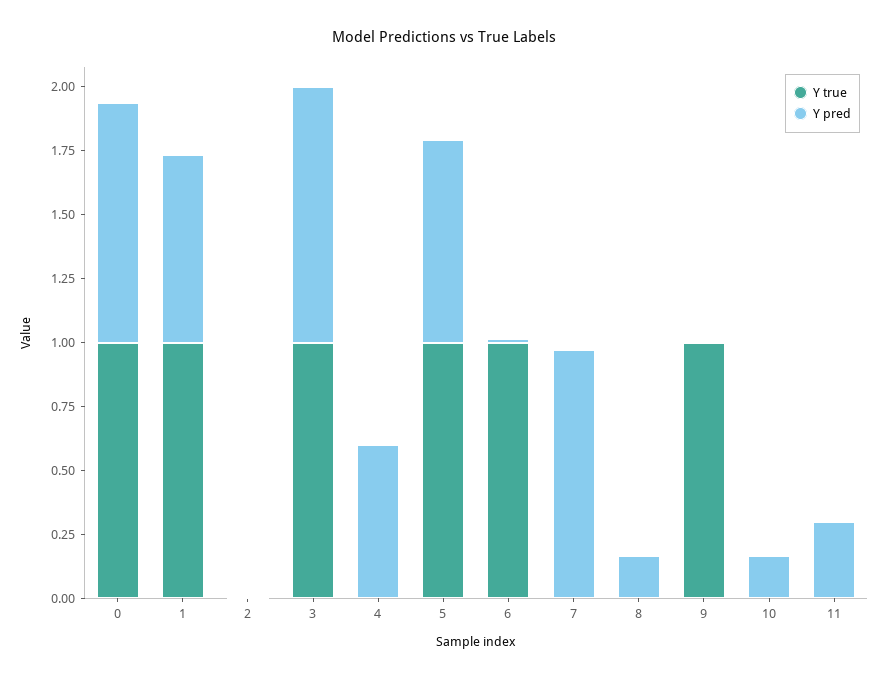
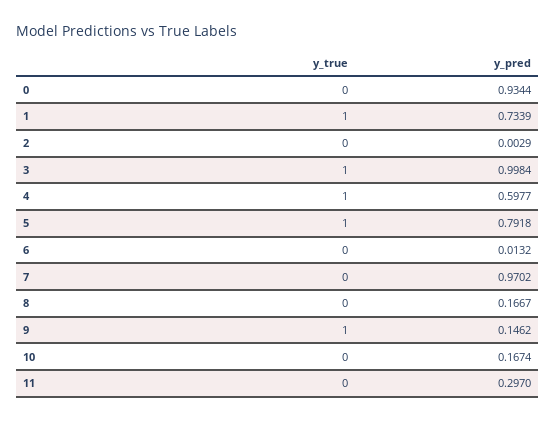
Y true, 0: 1 -> 0
Y true, 4: 0 -> 1
Y true, 6: 1 -> 0
Y pred, 9: 0 -> 0.1462

